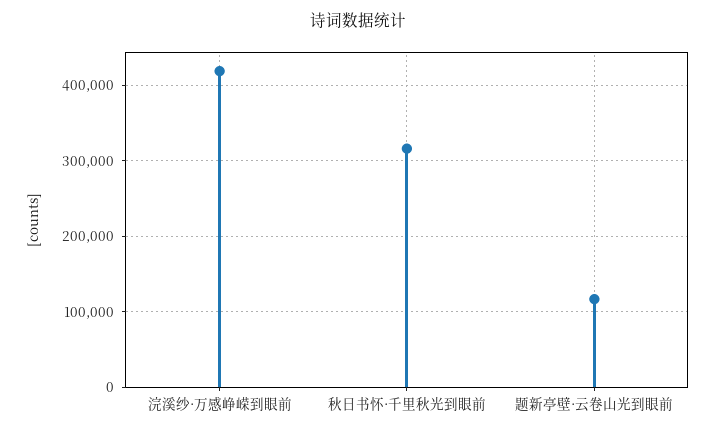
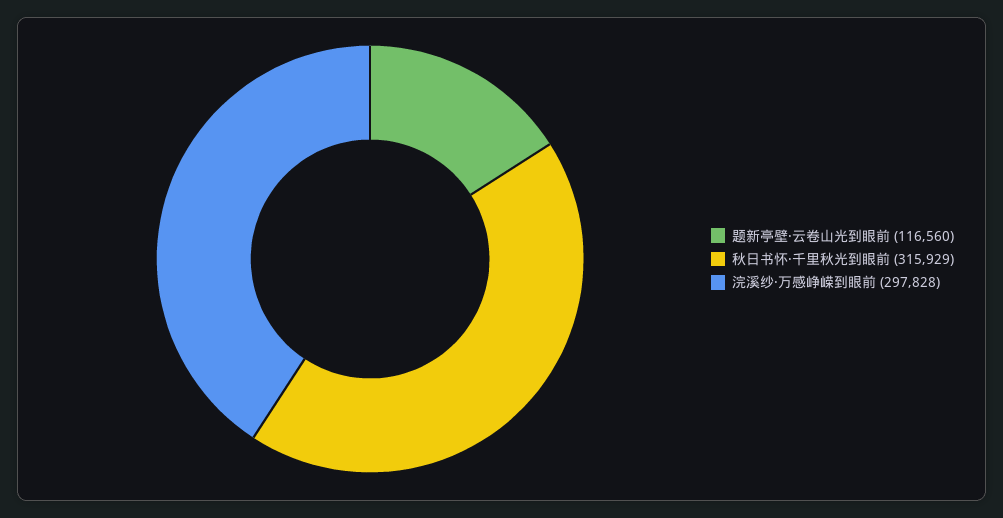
浣溪纱·万感峥嵘到眼前: 420000 -> 297828

